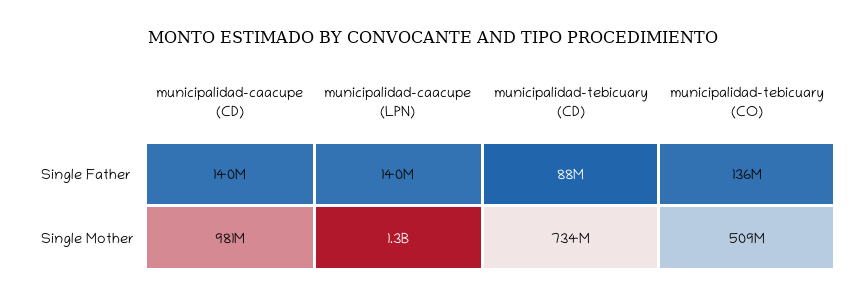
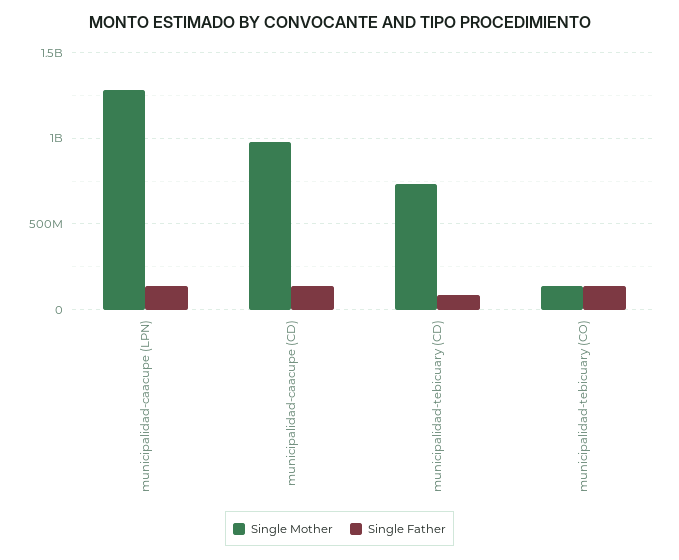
Single Mother, municipalidad-tebicuary (CO): 509000000 -> 150000000

